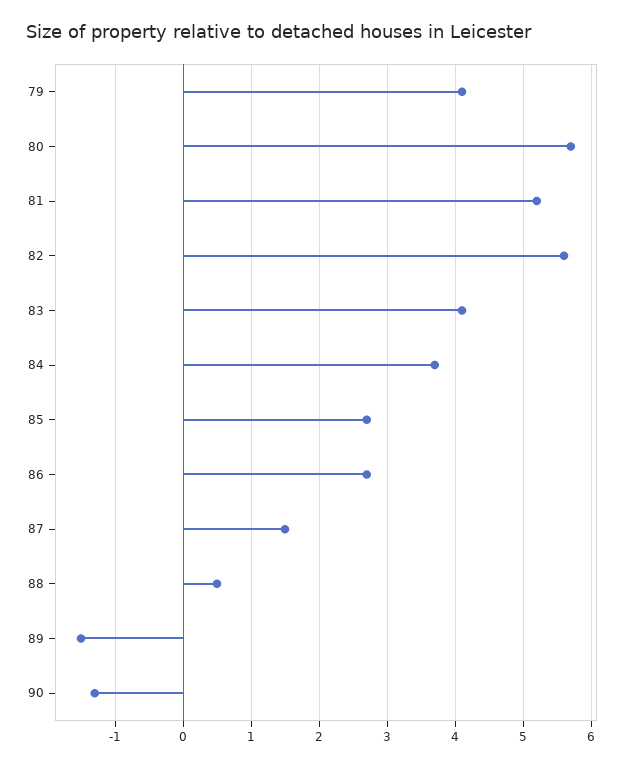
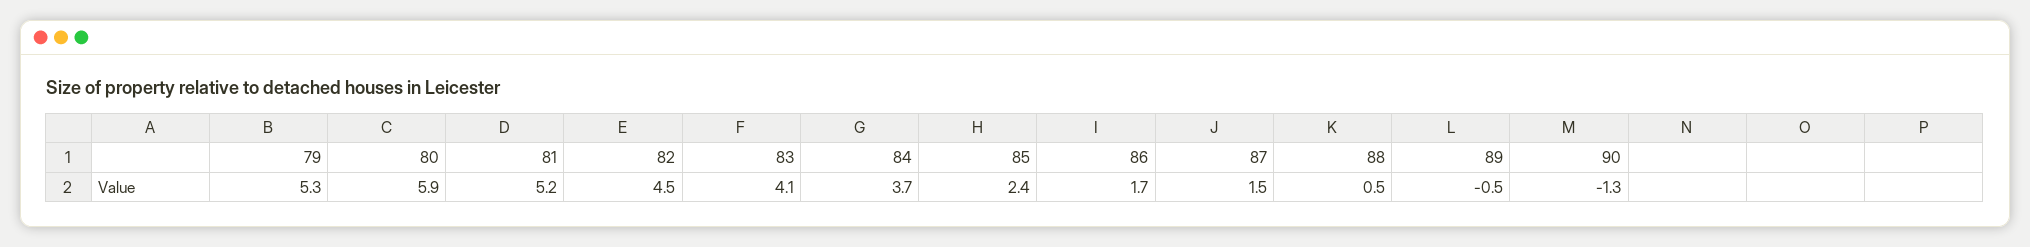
79: 4.1 -> 5.3
80: 5.7 -> 5.9
82: 5.6 -> 4.5
85: 2.7 -> 2.4
86: 2.7 -> 1.7
89: -1.5 -> -0.5

